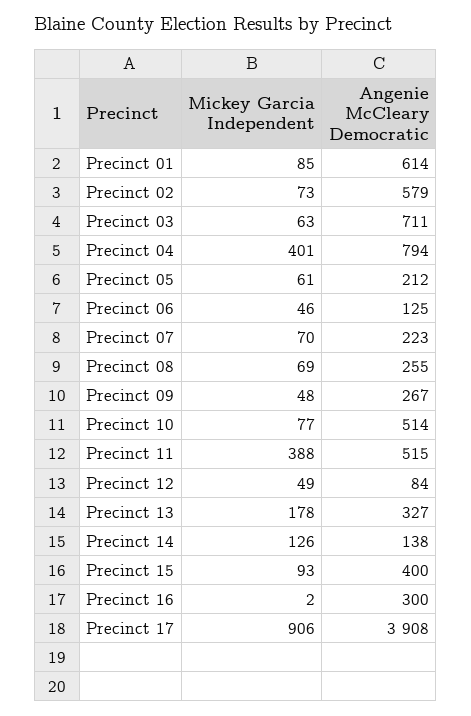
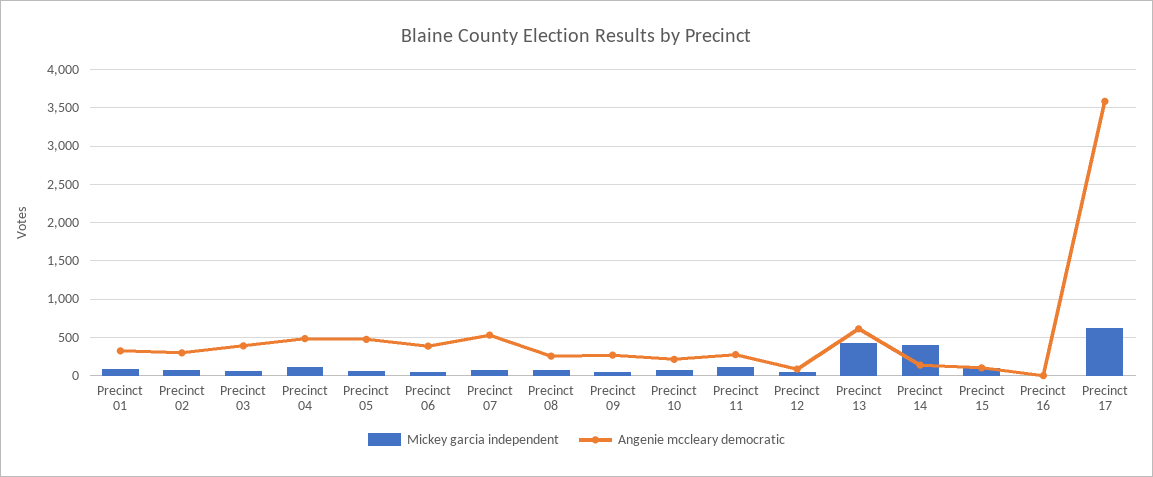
Angenie McCleary Democratic, Precinct 01: 614 -> 300
Angenie McCleary Democratic, Precinct 02: 579 -> 300
Angenie McCleary Democratic, Precinct 03: 711 -> 400
Mickey Garcia Independent, Precinct 04: 401 -> 100
Angenie McCleary Democratic, Precinct 04: 794 -> 500
Angenie McCleary Democratic, Precinct 05: 212 -> 500
Angenie McCleary Democratic, Precinct 06: 125 -> 400
Angenie McCleary Democratic, Precinct 07: 223 -> 500
Angenie McCleary Democratic, Precinct 10: 514 -> 200
Mickey Garcia Independent, Precinct 11: 388 -> 100
Angenie McCleary Democratic, Precinct 11: 515 -> 300
Mickey Garcia Independent, Precinct 13: 178 -> 400
Angenie McCleary Democratic, Precinct 13: 327 -> 600
Mickey Garcia Independent, Precinct 14: 126 -> 400
Angenie McCleary Democratic, Precinct 15: 400 -> 100
Angenie McCleary Democratic, Precinct 16: 300 -> 0
Mickey Garcia Independent, Precinct 17: 906 -> 600
Angenie McCleary Democratic, Precinct 17: 3908 -> 3600

